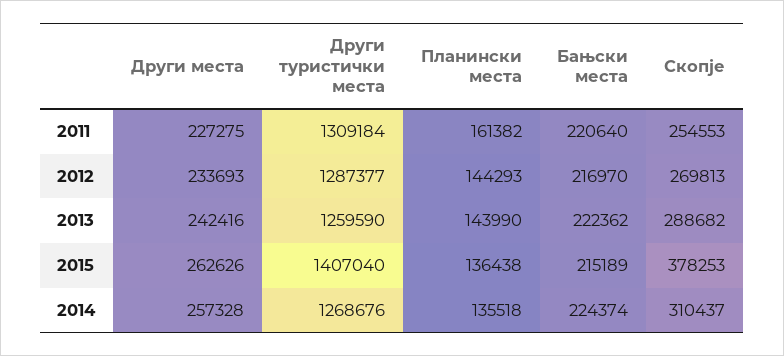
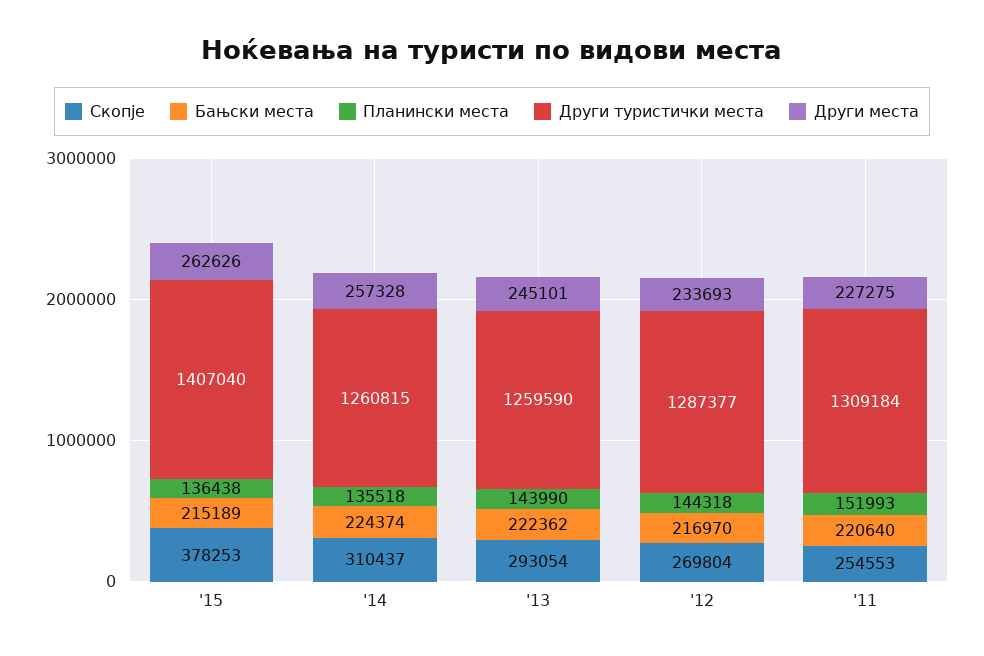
Планински места, 2011: 161382 -> 151993
Планински места, 2012: 144293 -> 144318
Скопје, 2012: 269813 -> 269804
Други места, 2013: 242416 -> 245101
Скопје, 2013: 288682 -> 293054
Други туристички места, 2014: 1268676 -> 1260815

